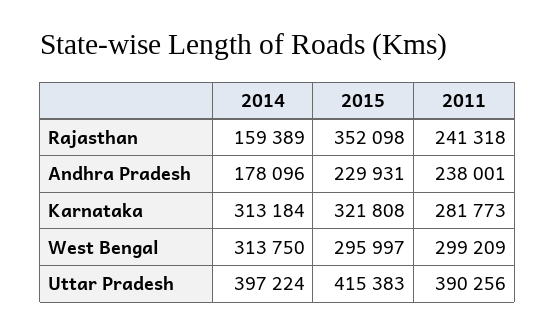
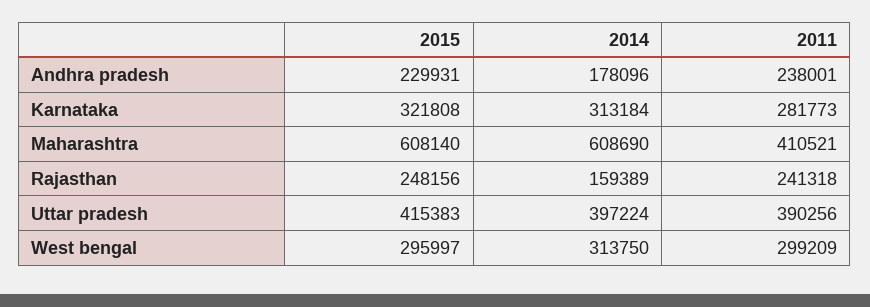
2015, Rajasthan: 352098 -> 248156
2015, Maharashtra: none -> 608140
2014, Maharashtra: none -> 608690
2011, Maharashtra: none -> 410521

